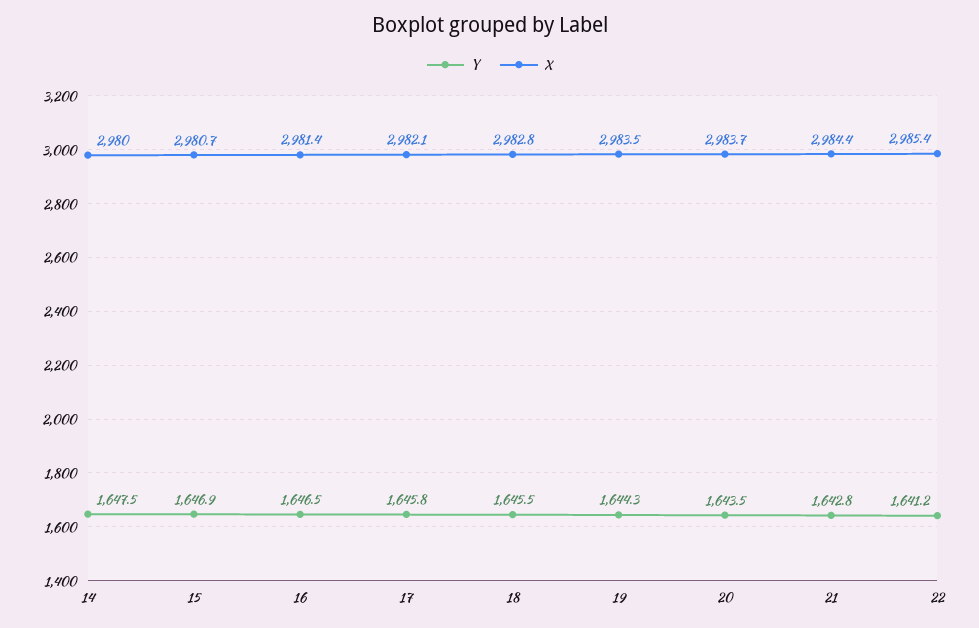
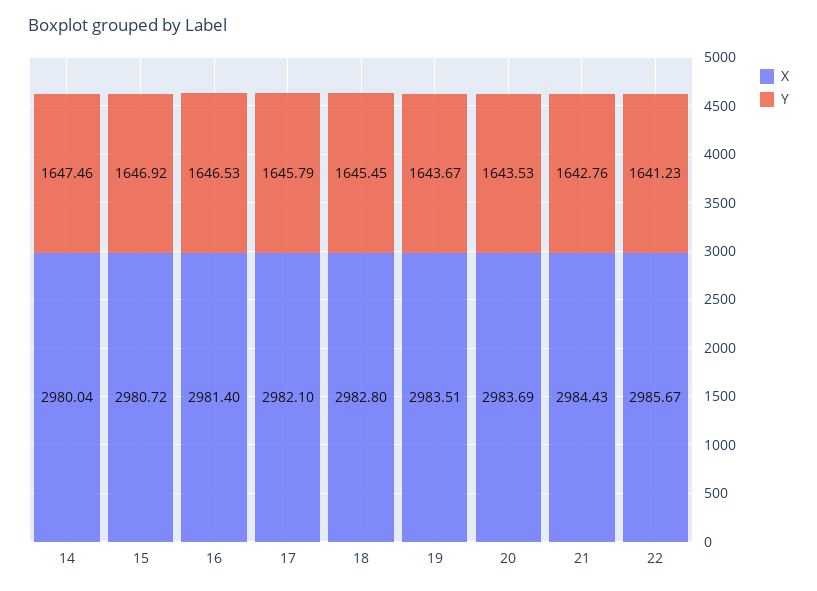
Y, 19: 1644.3 -> 1643.67
X, 22: 2985.4 -> 2985.67

